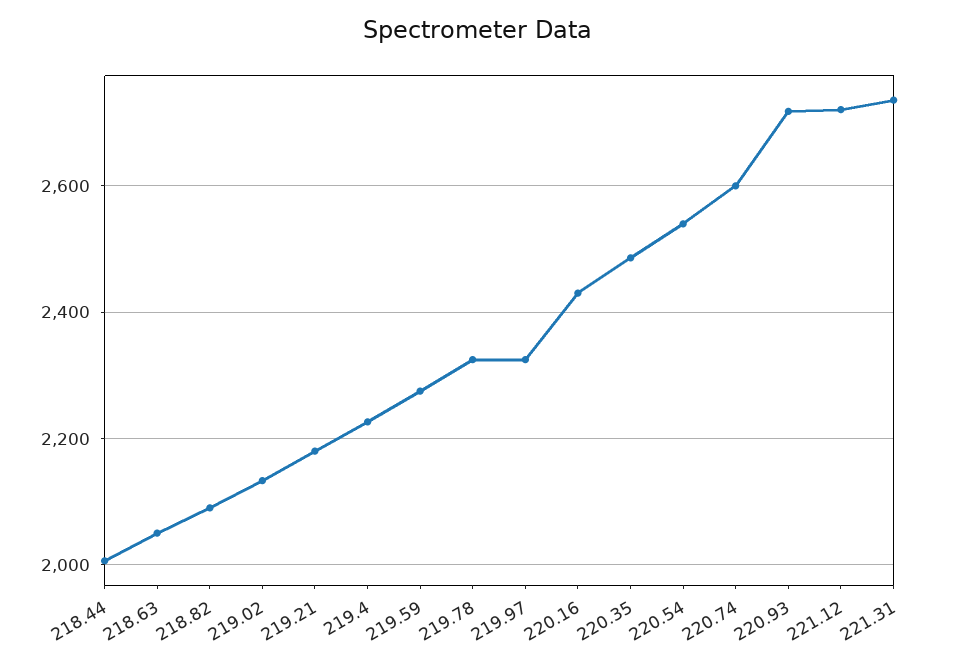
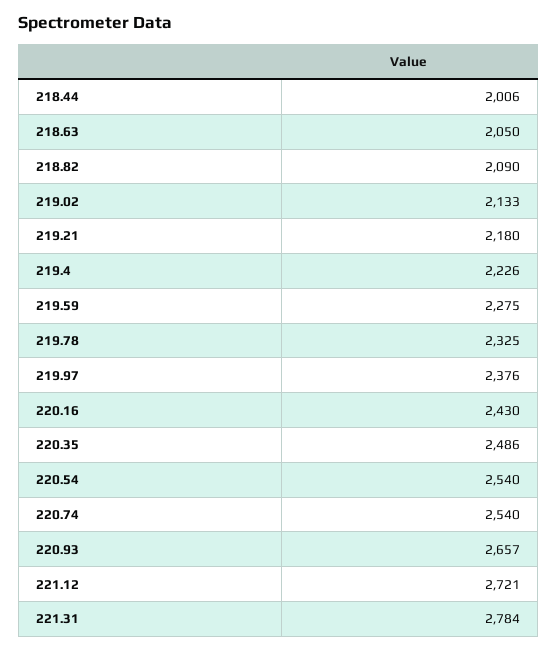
219.97: 2320 -> 2376
220.74: 2600 -> 2540
220.93: 2720 -> 2657
221.31: 2740 -> 2784

